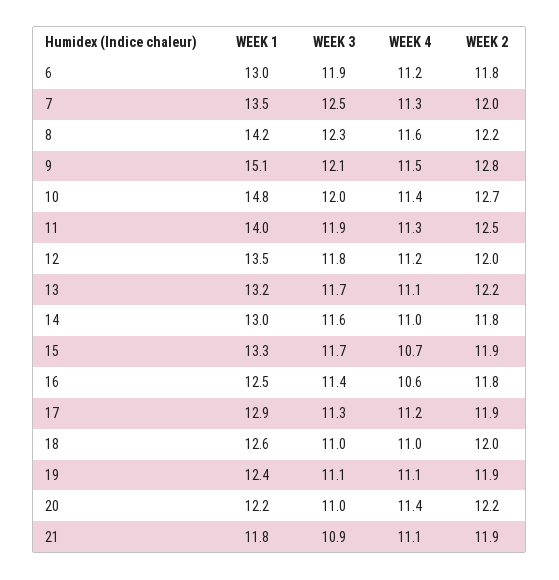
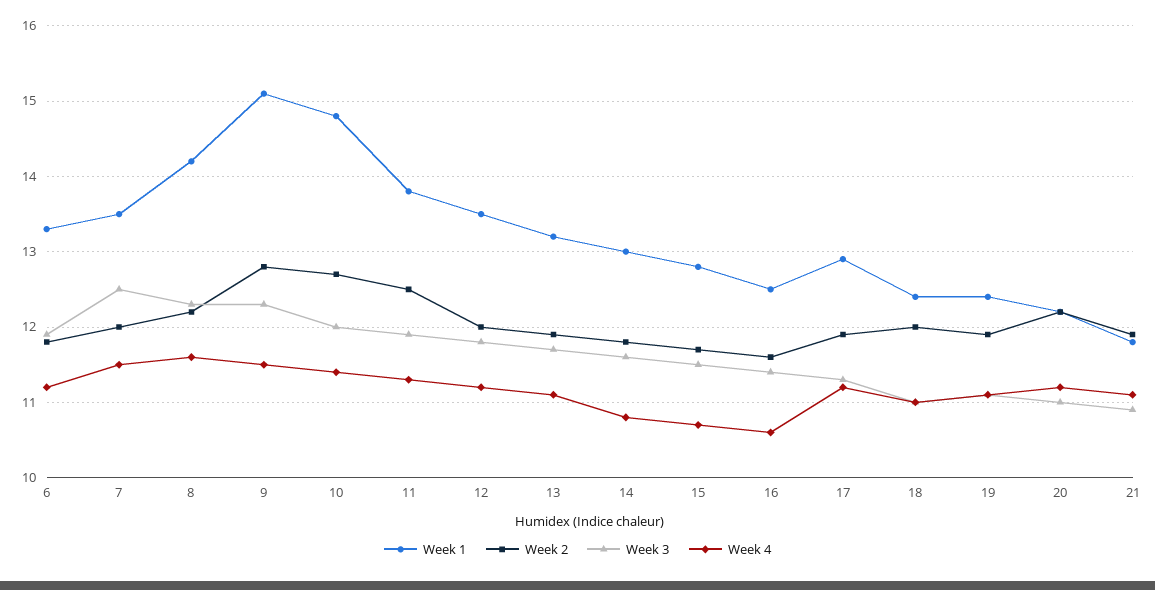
WEEK 1, 6: 13 -> 13.3
WEEK 4, 7: 11.3 -> 11.5
WEEK 3, 9: 12.1 -> 12.3
WEEK 1, 11: 14 -> 13.8
WEEK 2, 13: 12.2 -> 11.9
WEEK 4, 14: 11 -> 10.8
WEEK 1, 15: 13.3 -> 12.8
WEEK 3, 15: 11.7 -> 11.5
WEEK 2, 15: 11.9 -> 11.7
WEEK 2, 16: 11.8 -> 11.6
WEEK 1, 18: 12.6 -> 12.4
WEEK 4, 20: 11.4 -> 11.2

